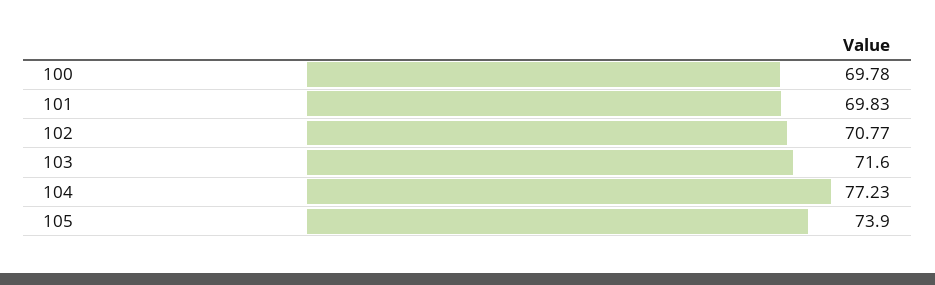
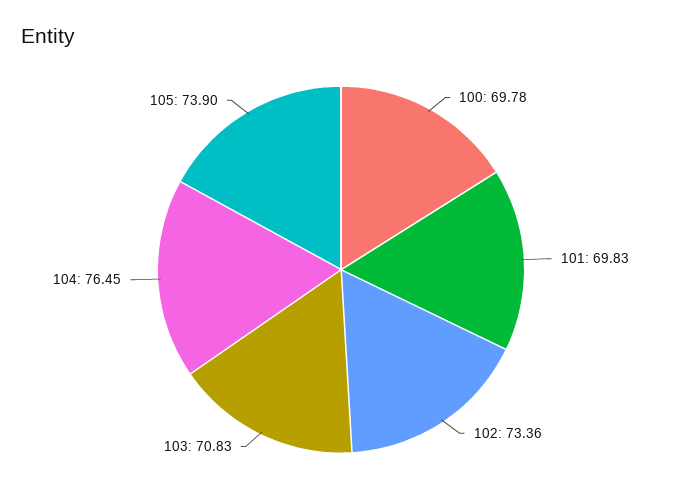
102: 70.77 -> 73.36
103: 71.6 -> 70.83
104: 77.23 -> 76.45

